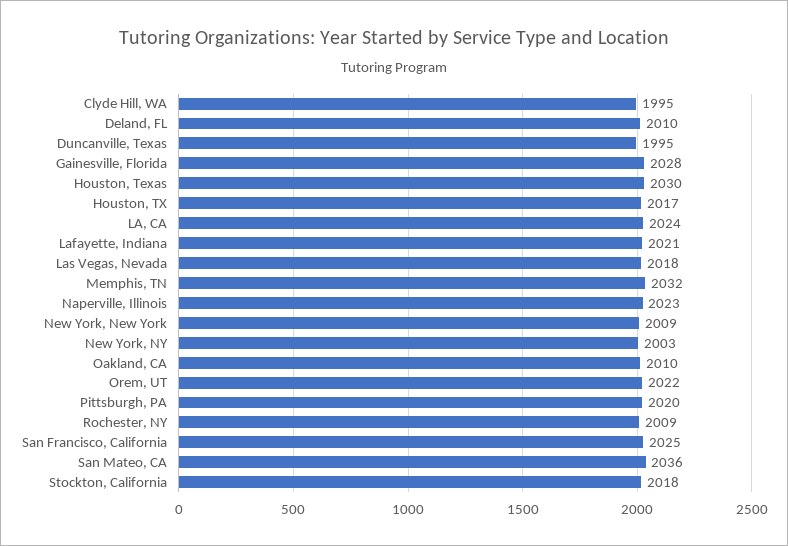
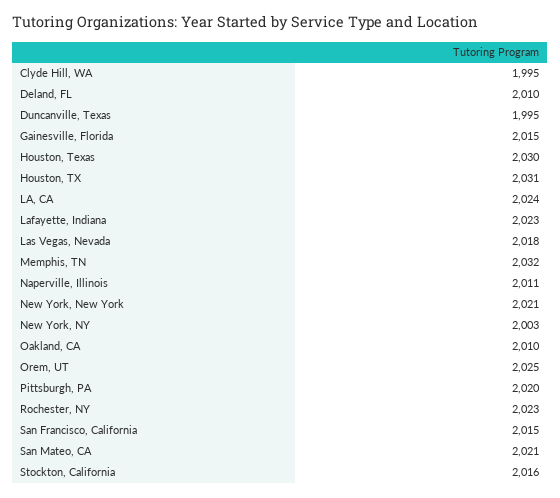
Gainesville, Florida: 2028 -> 2015
Houston, TX: 2017 -> 2031
Lafayette, Indiana: 2021 -> 2023
Naperville, Illinois: 2023 -> 2011
New York, New York: 2009 -> 2021
Orem, UT: 2022 -> 2025
Rochester, NY: 2009 -> 2023
San Francisco, California: 2025 -> 2015
San Mateo, CA: 2036 -> 2021
Stockton, California: 2018 -> 2016

